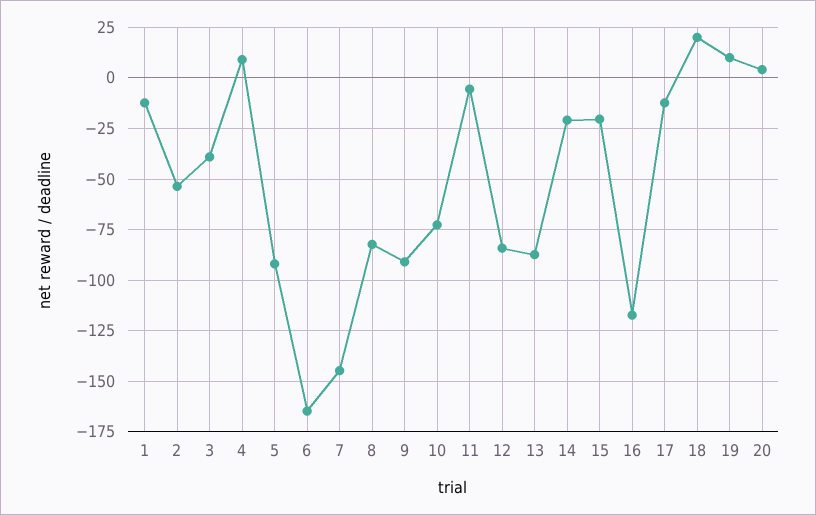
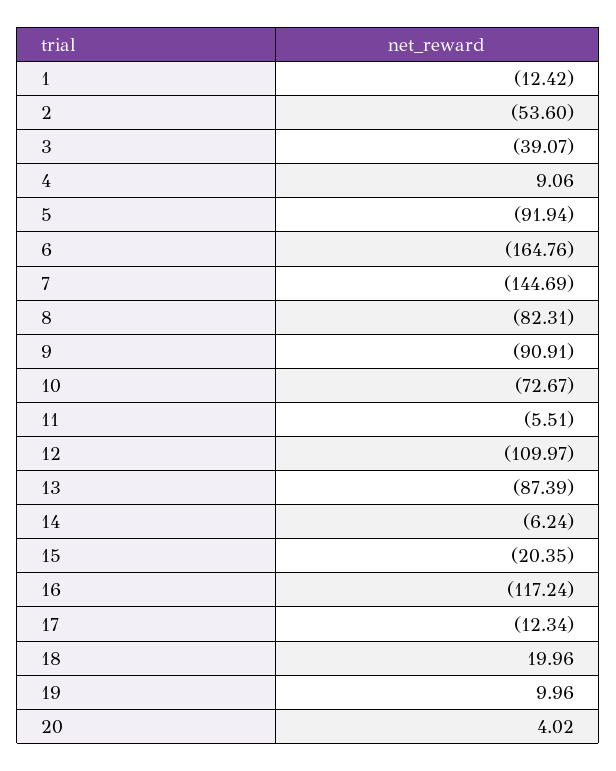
12: -85 -> -109.97
14: -20 -> -6.24

